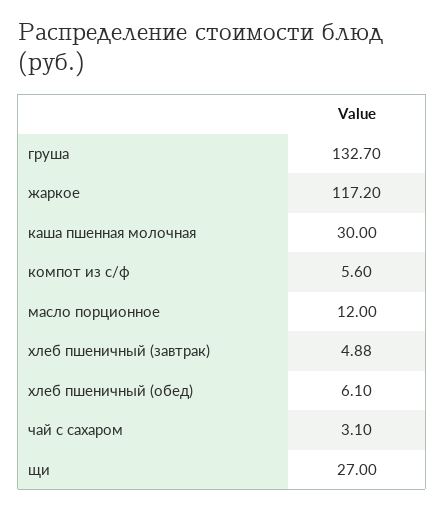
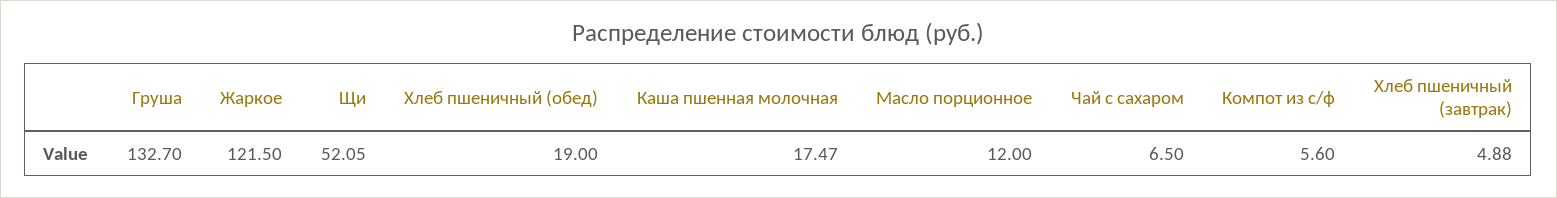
жаркое: 117.2 -> 121.5
каша пшенная молочная: 30 -> 17.47
хлеб пшеничный (обед): 6.1 -> 19
чай с сахаром: 3.1 -> 6.5
щи: 27 -> 52.05

